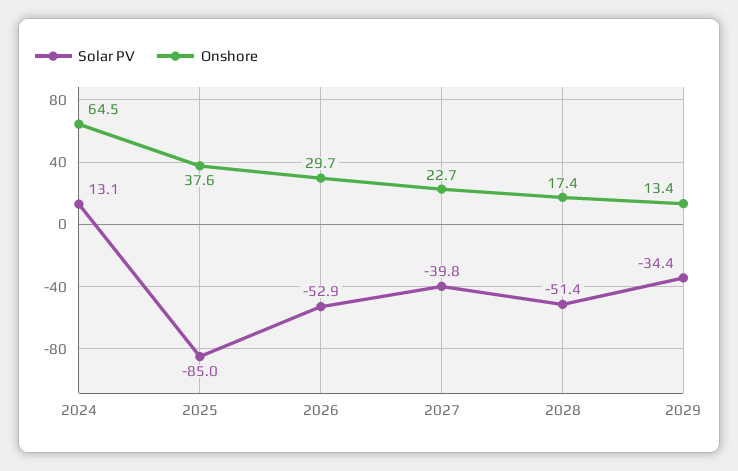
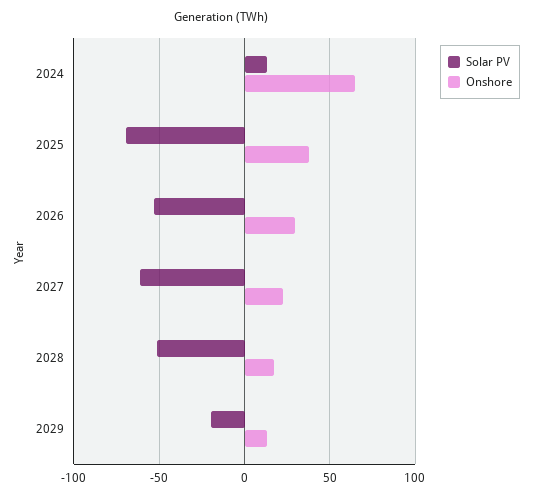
Solar PV, 2025: -85 -> -70
Solar PV, 2027: -39.8 -> -60
Solar PV, 2029: -34.4 -> -20

